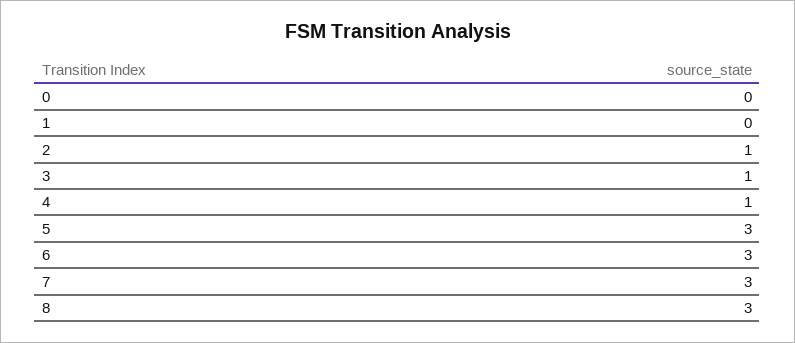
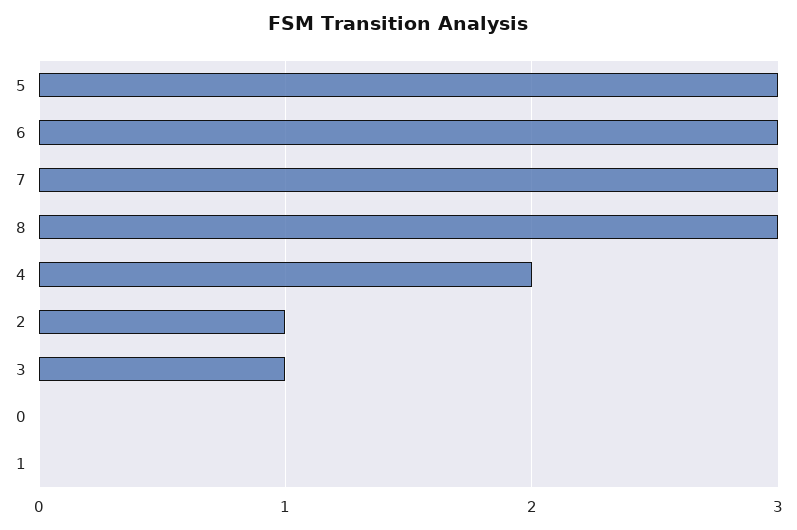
4: 1 -> 2

